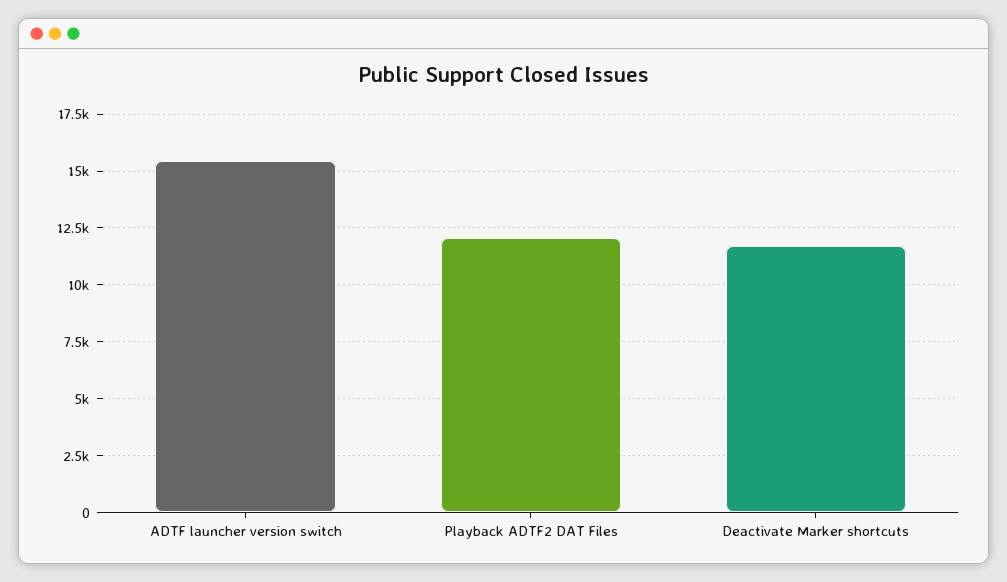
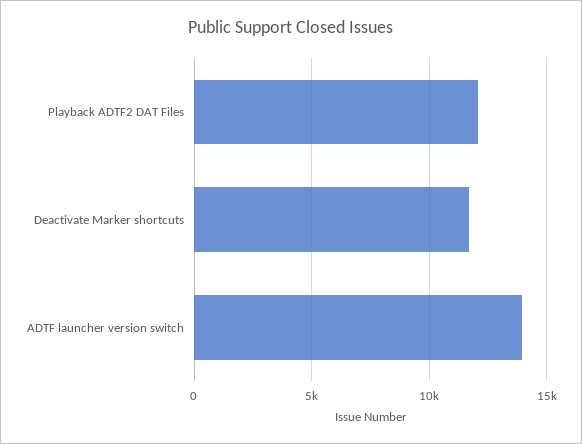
ADTF launcher version switch: 15500 -> 14000

